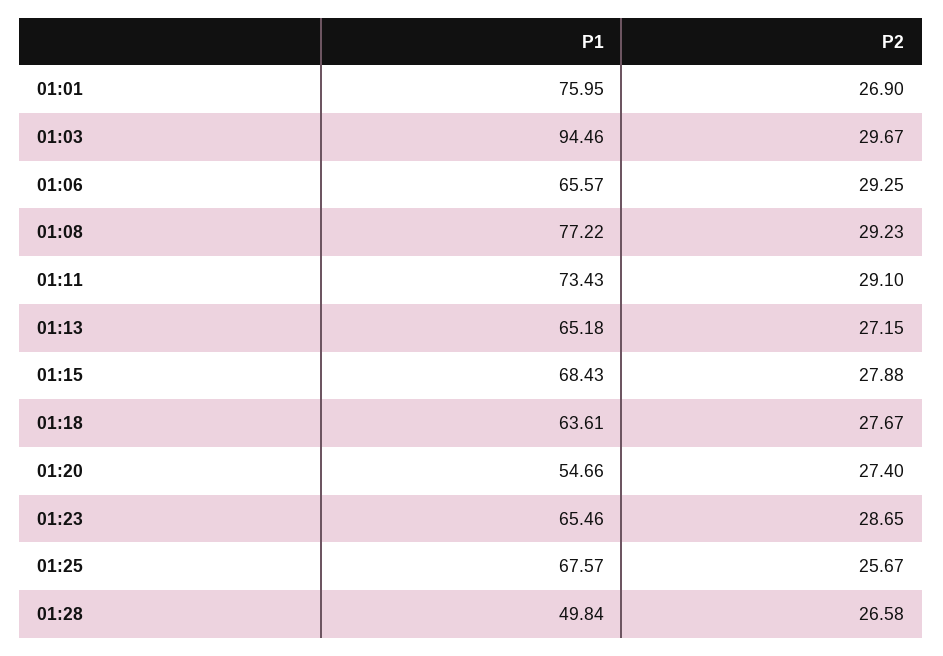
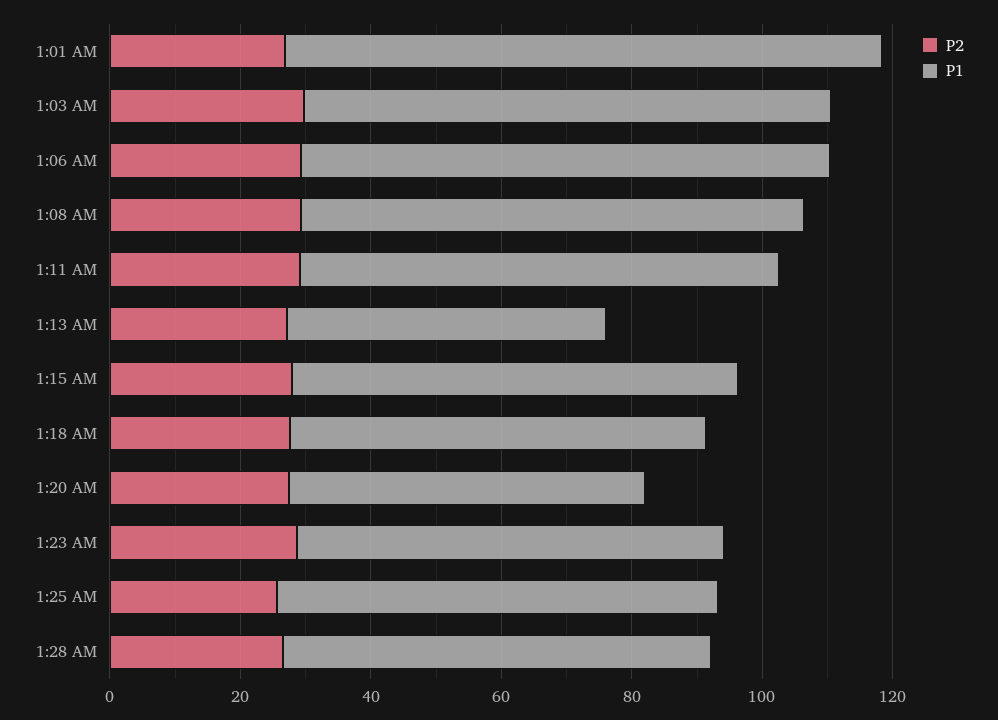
P1, 01:01: 75.95 -> 90
P1, 01:03: 94.46 -> 80
P1, 01:06: 65.57 -> 80
P1, 01:13: 65.18 -> 50
P1, 01:28: 49.84 -> 65

